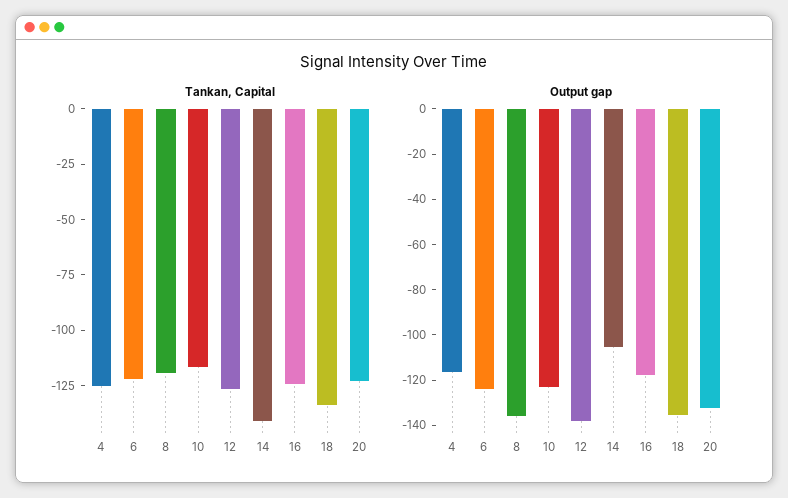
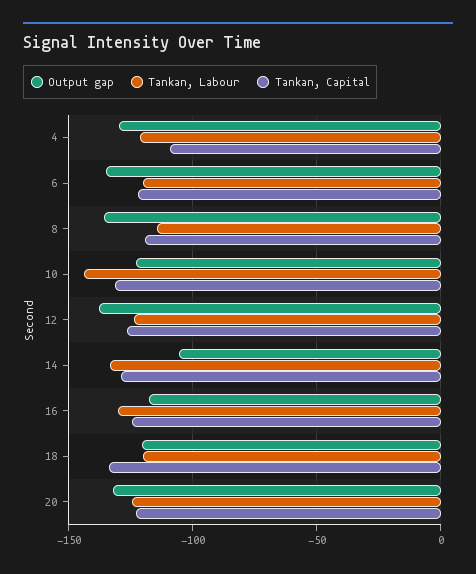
Tankan, Capital, 4: -125 -> -110
Tankan, Capital, 10: -115 -> -130
Tankan, Capital, 14: -140 -> -130
Output gap, 4: -115 -> -130
Output gap, 6: -125 -> -135
Output gap, 18: -135 -> -120
Tankan, Labour, 4: none -> -120
Tankan, Labour, 6: none -> -120
Tankan, Labour, 8: none -> -115
Tankan, Labour, 10: none -> -145
Tankan, Labour, 12: none -> -125
Tankan, Labour, 14: none -> -135
Tankan, Labour, 16: none -> -130
Tankan, Labour, 18: none -> -120
Tankan, Labour, 20: none -> -125

